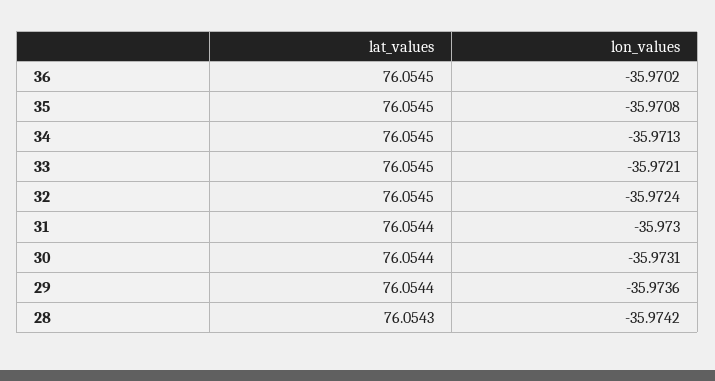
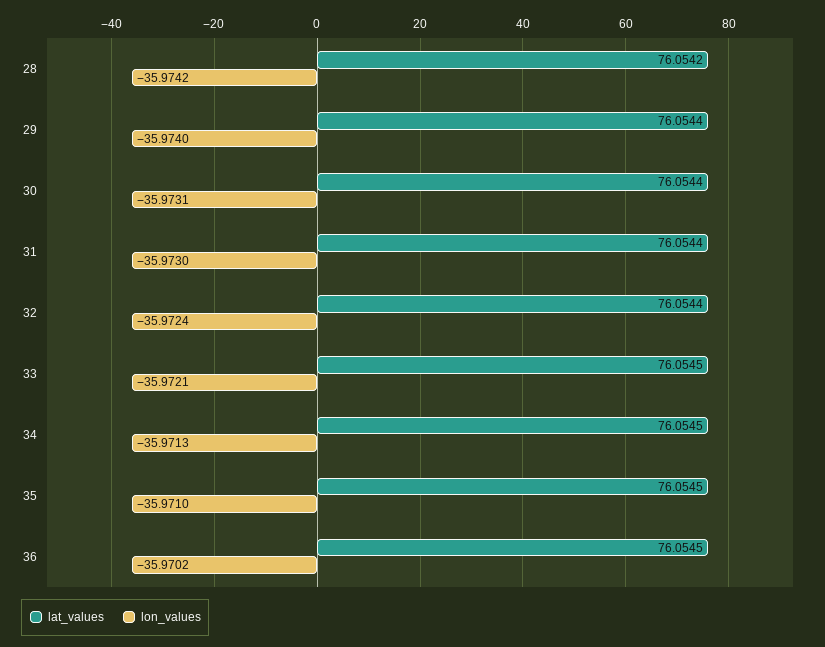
lon_values, 35: -35.9708 -> -35.971
lat_values, 32: 76.0545 -> 76.0544
lon_values, 29: -35.9736 -> -35.974
lat_values, 28: 76.0543 -> 76.0542

